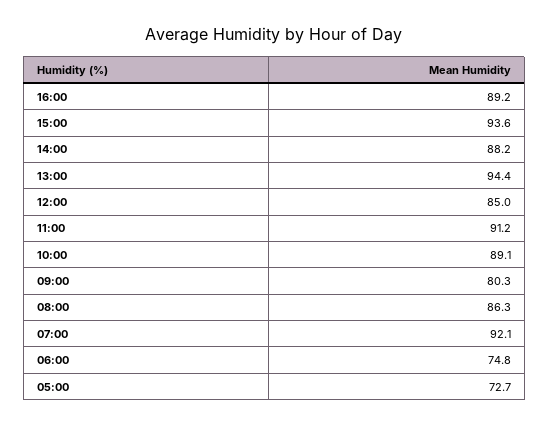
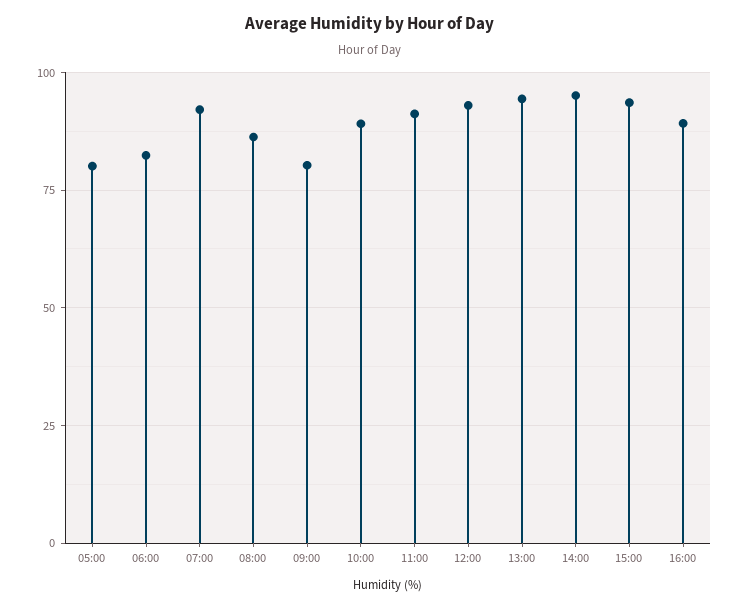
14:00: 88.2 -> 95
12:00: 85 -> 92.5
06:00: 74.8 -> 82.5
05:00: 72.7 -> 80

